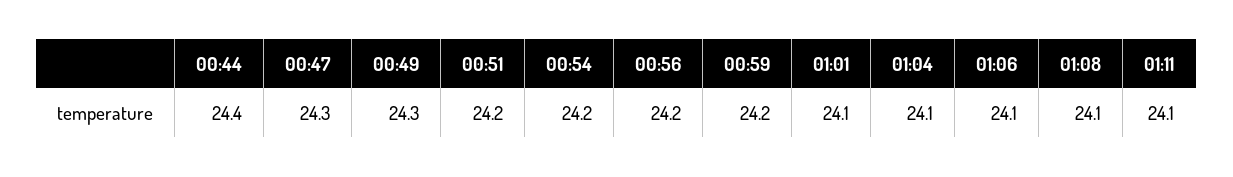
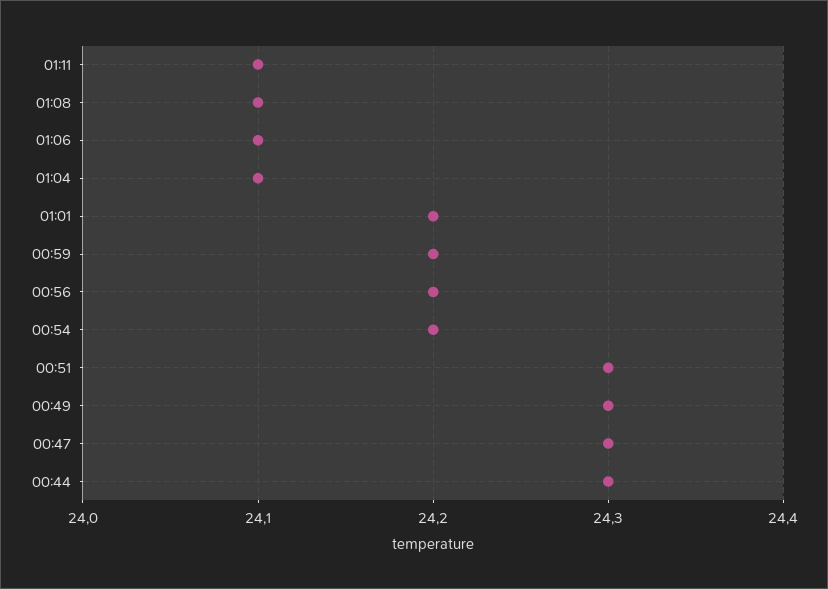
00:44: 24.4 -> 24.3
00:51: 24.2 -> 24.3
01:01: 24.1 -> 24.2

